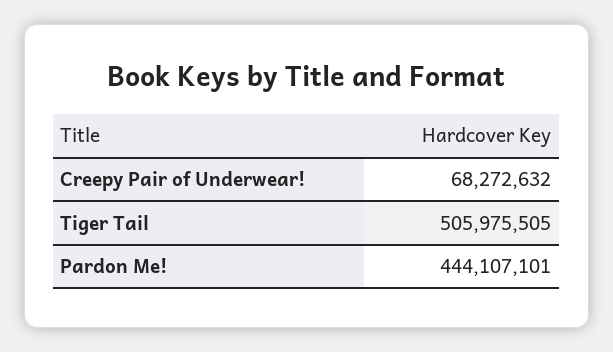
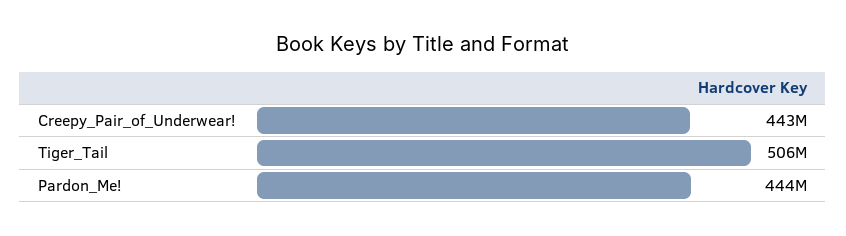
Creepy Pair of Underwear!: 68272632 -> 443000000

